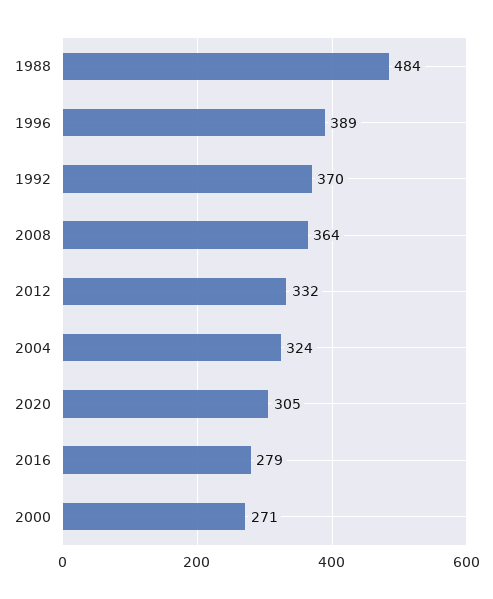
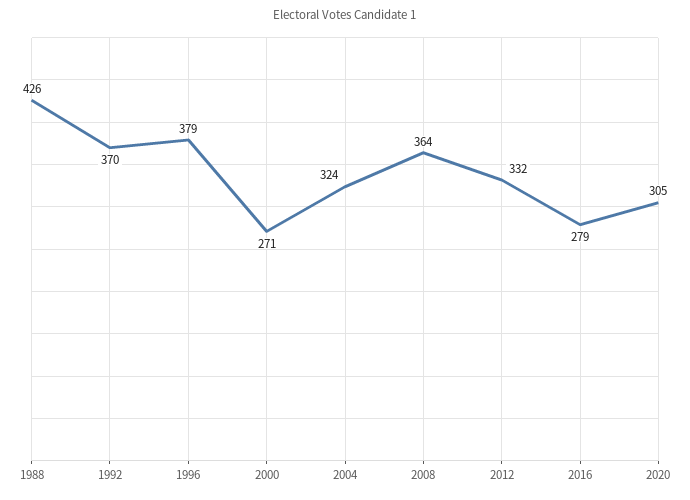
1988: 484 -> 426
1996: 389 -> 379

